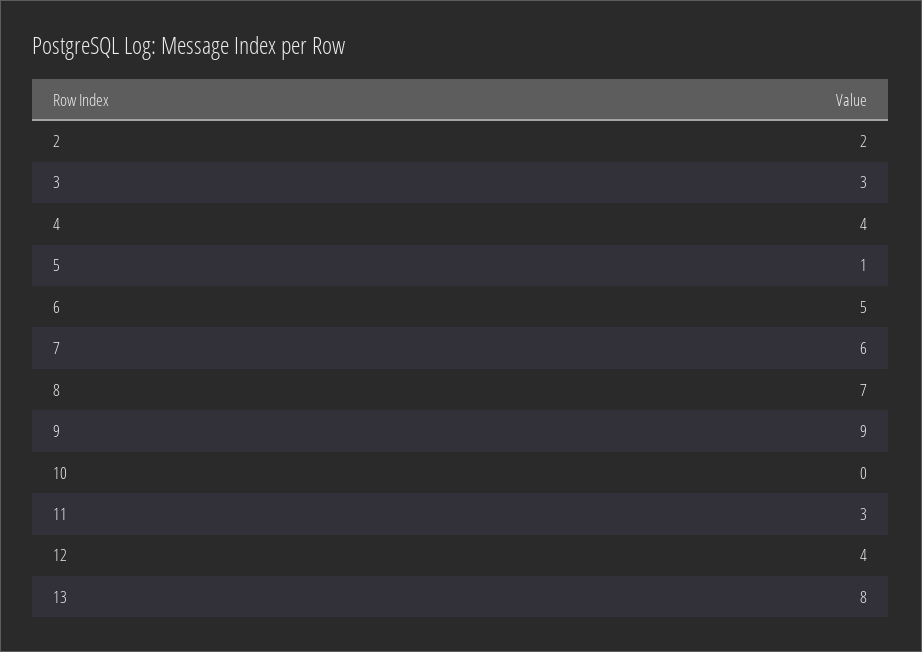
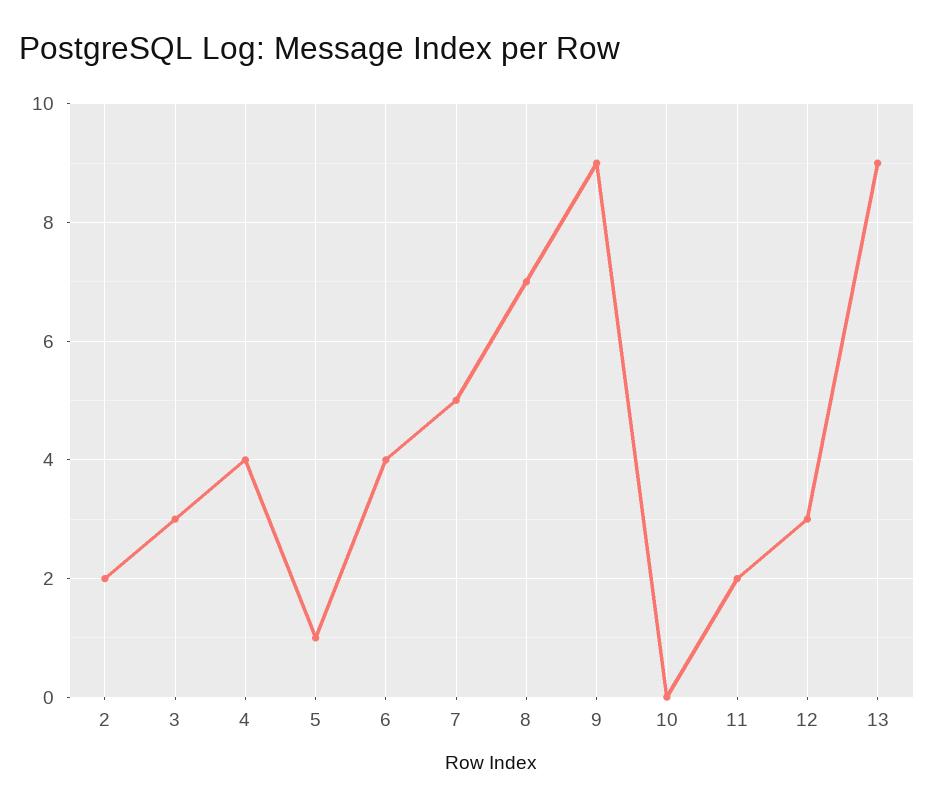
6: 5 -> 4
7: 6 -> 5
11: 3 -> 2
12: 4 -> 3
13: 8 -> 9

